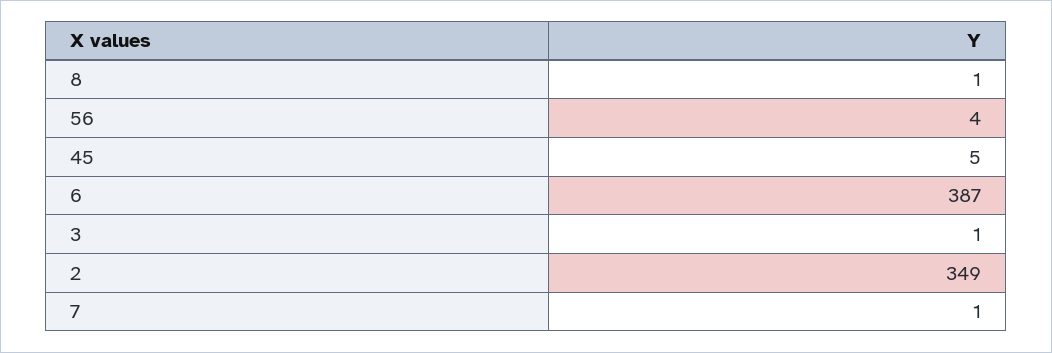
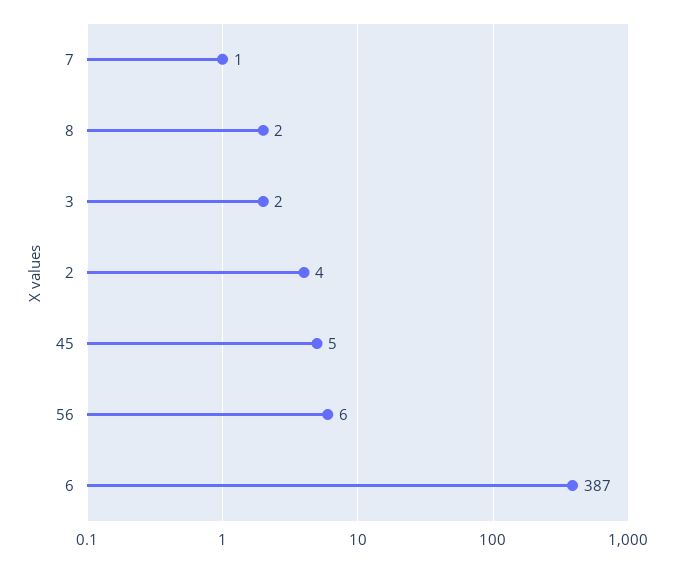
8: 1 -> 2
56: 4 -> 6
3: 1 -> 2
2: 349 -> 4

